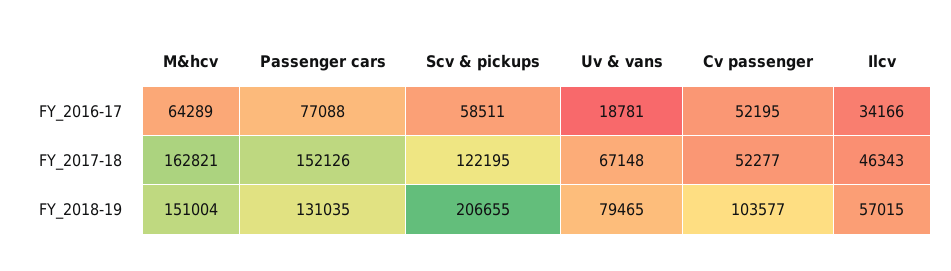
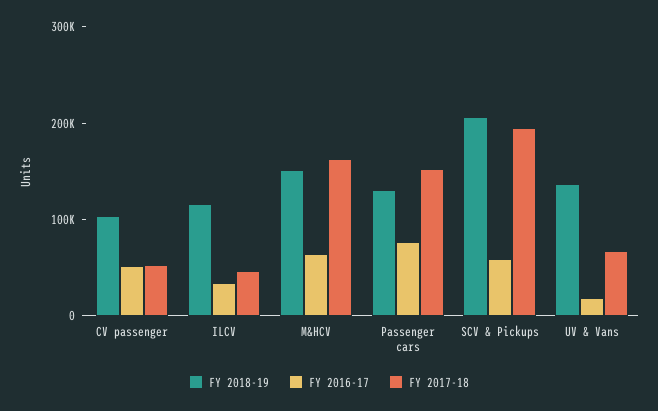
FY_2017-18, Scv & pickups: 122195 -> 200000
FY_2018-19, Uv & vans: 79465 -> 140000
FY_2018-19, Ilcv: 57015 -> 120000

